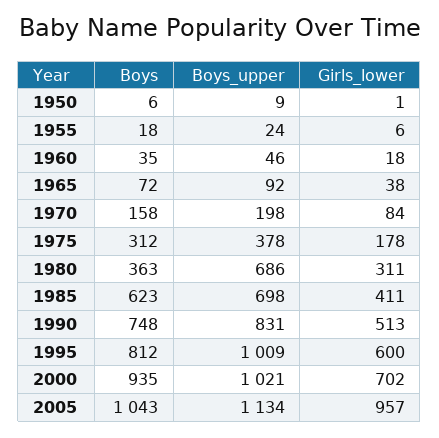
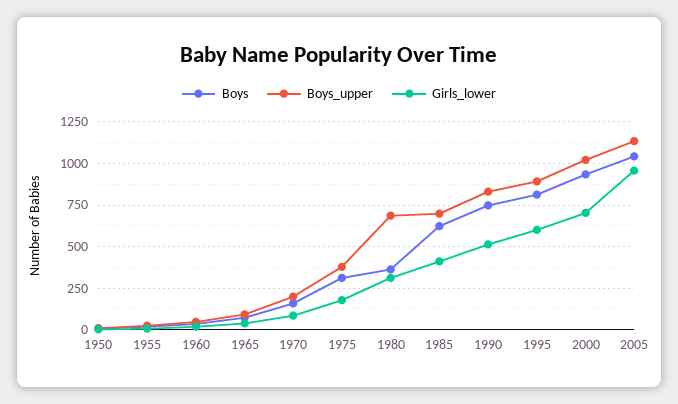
Boys_upper, 1995: 1009 -> 900

